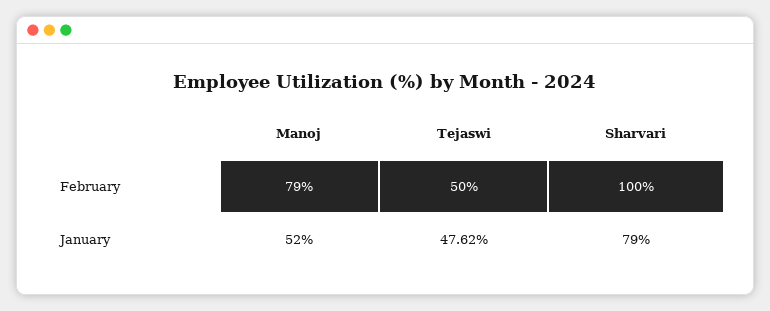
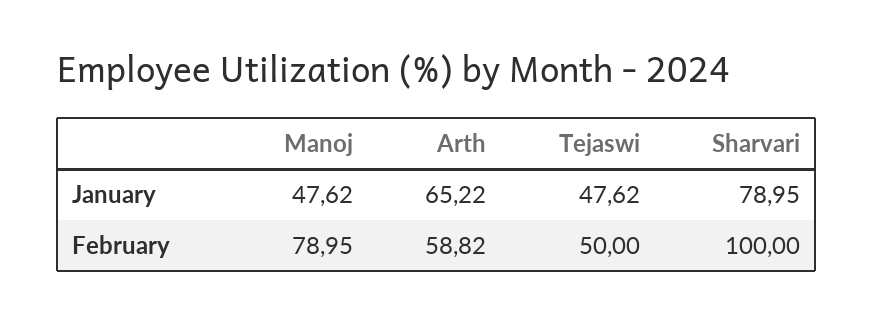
Manoj, January: 52 -> 47.62
Arth, January: none -> 65.22
Arth, February: none -> 58.82

